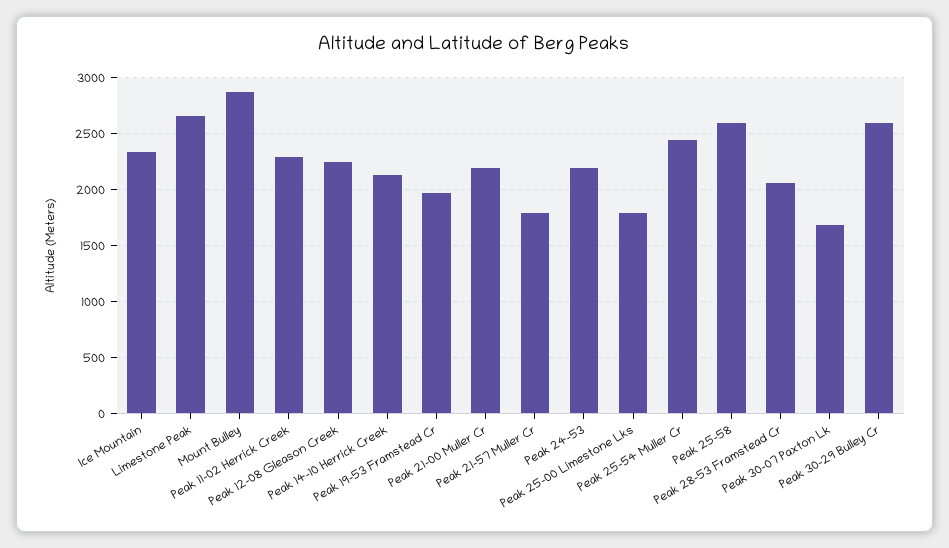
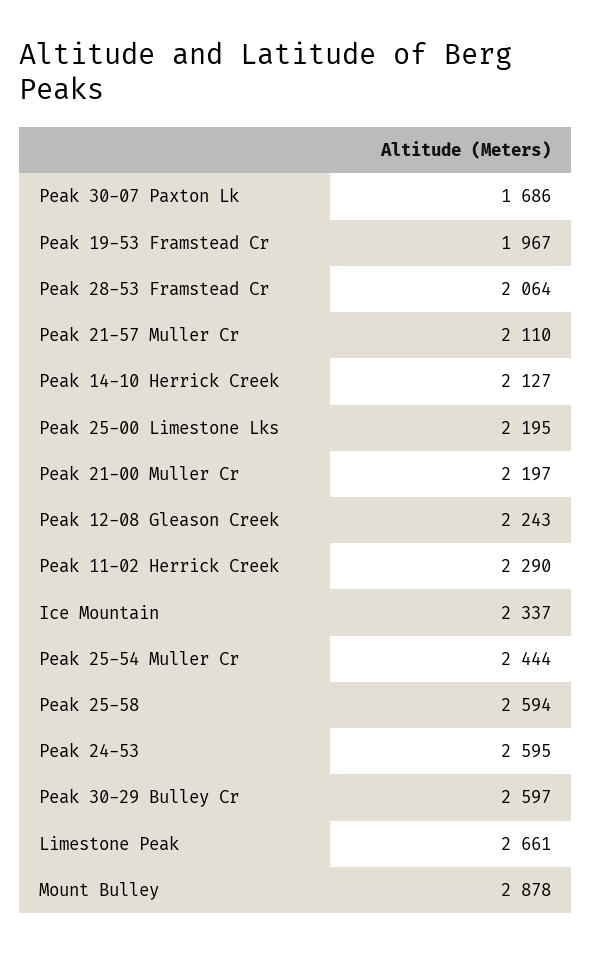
Peak 21-57 Muller Cr: 1800 -> 2110
Peak 24-53: 2200 -> 2595
Peak 25-00 Limestone Lks: 1800 -> 2195

